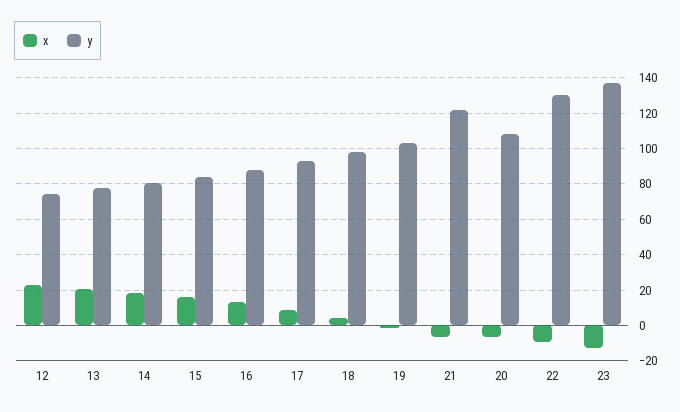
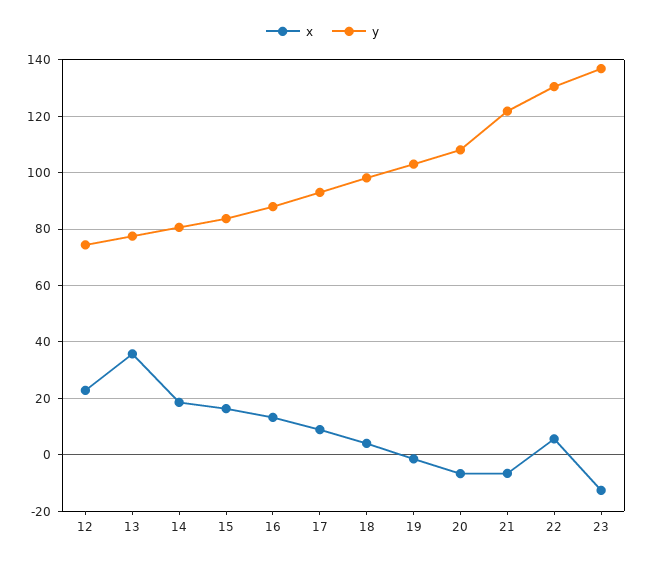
x, 13: 20 -> 35
x, 22: -10 -> 5

